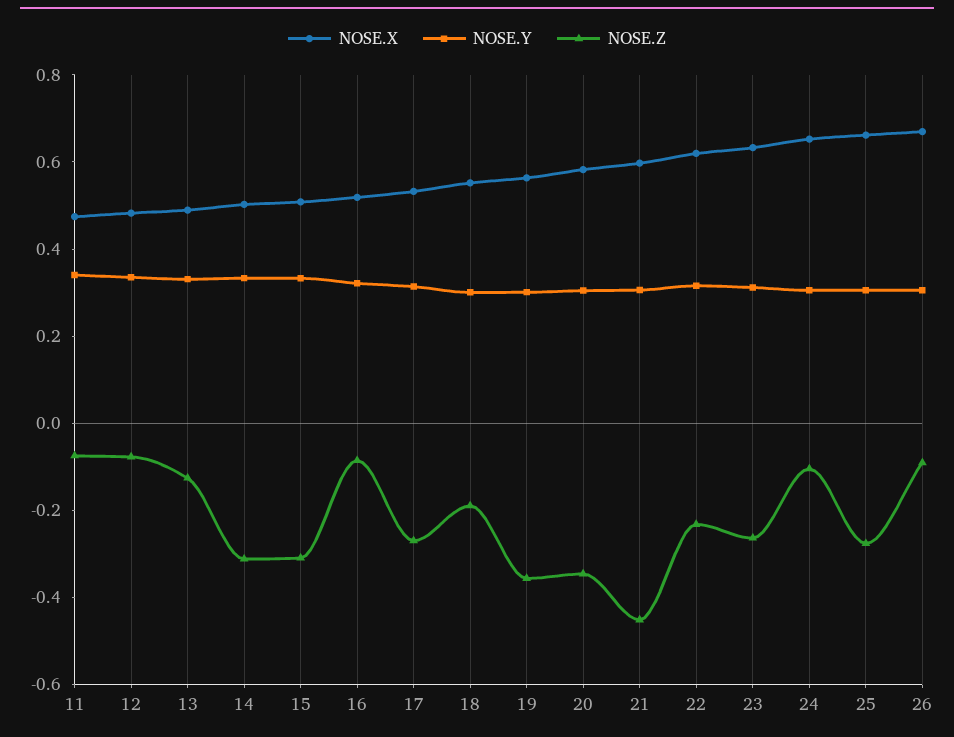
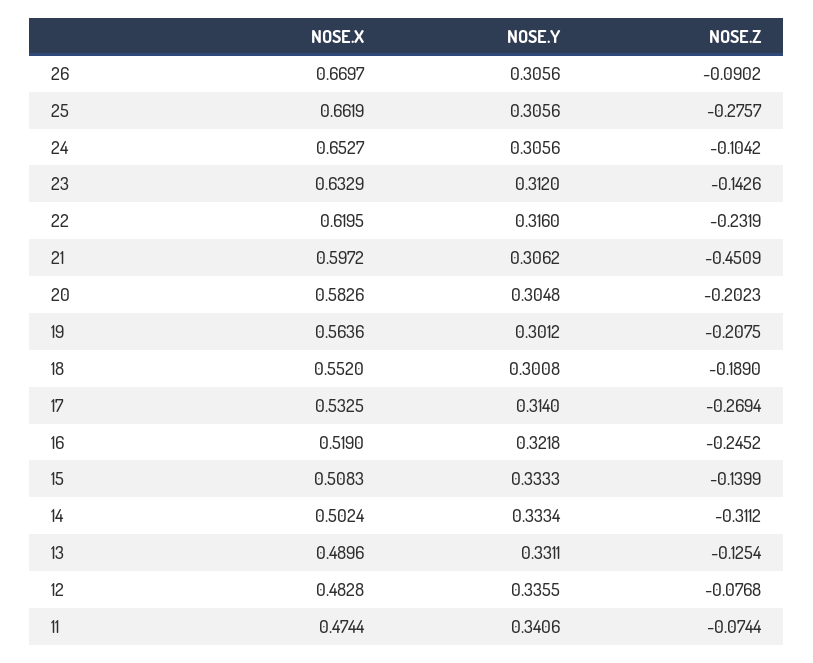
NOSE.Z, 15: -0.3 -> -0.1399
NOSE.Z, 16: -0.1 -> -0.2452
NOSE.Z, 19: -0.35 -> -0.2075
NOSE.Z, 20: -0.35 -> -0.2023
NOSE.Z, 23: -0.25 -> -0.1426

